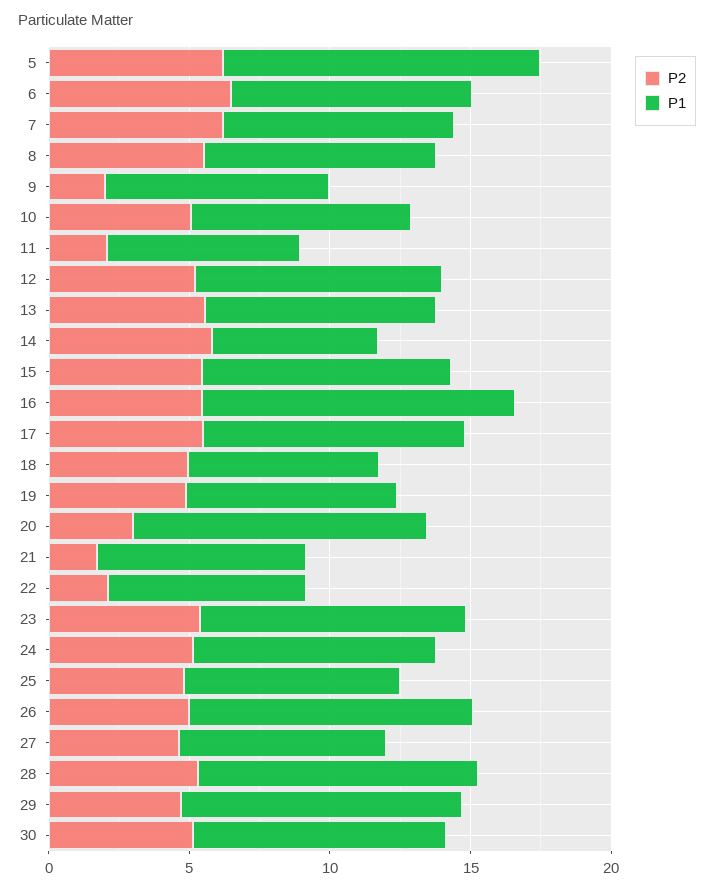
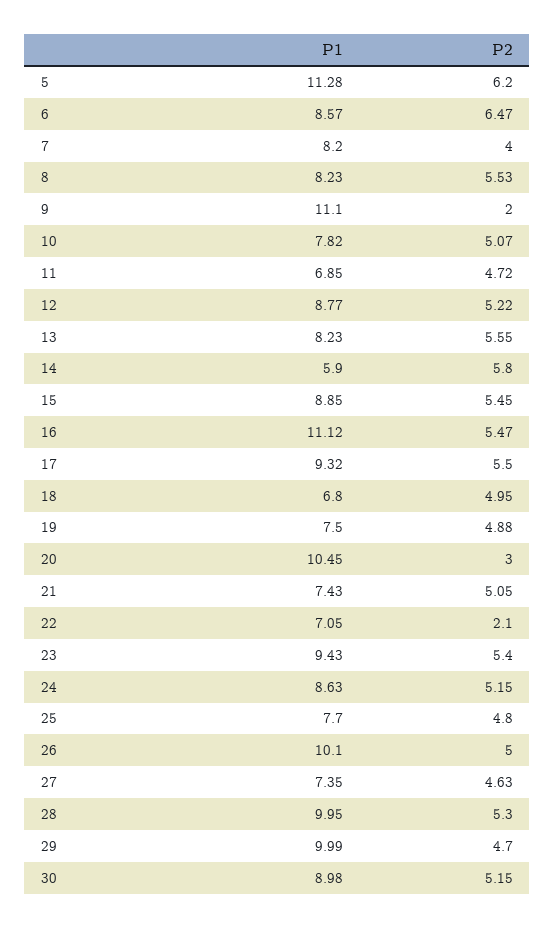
P2, 7: 6 -> 4
P1, 9: 8 -> 11.1
P2, 11: 2 -> 4.72
P2, 21: 2 -> 5.05

